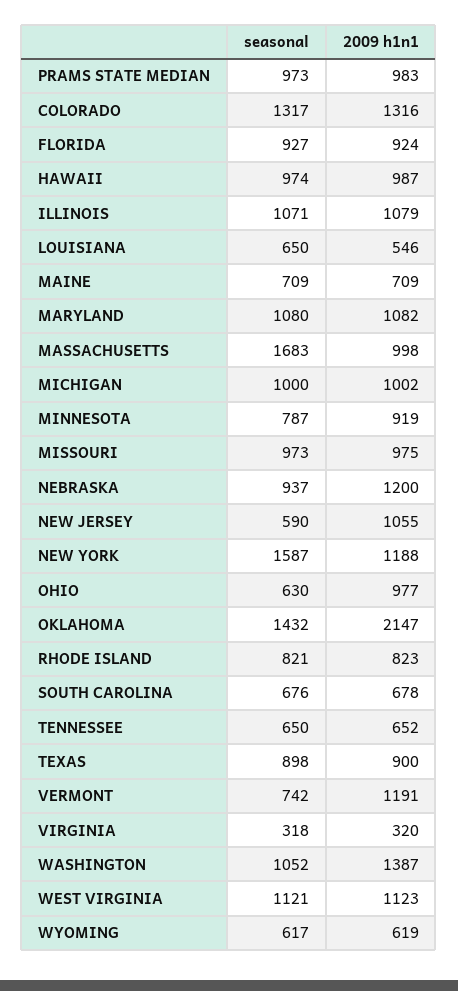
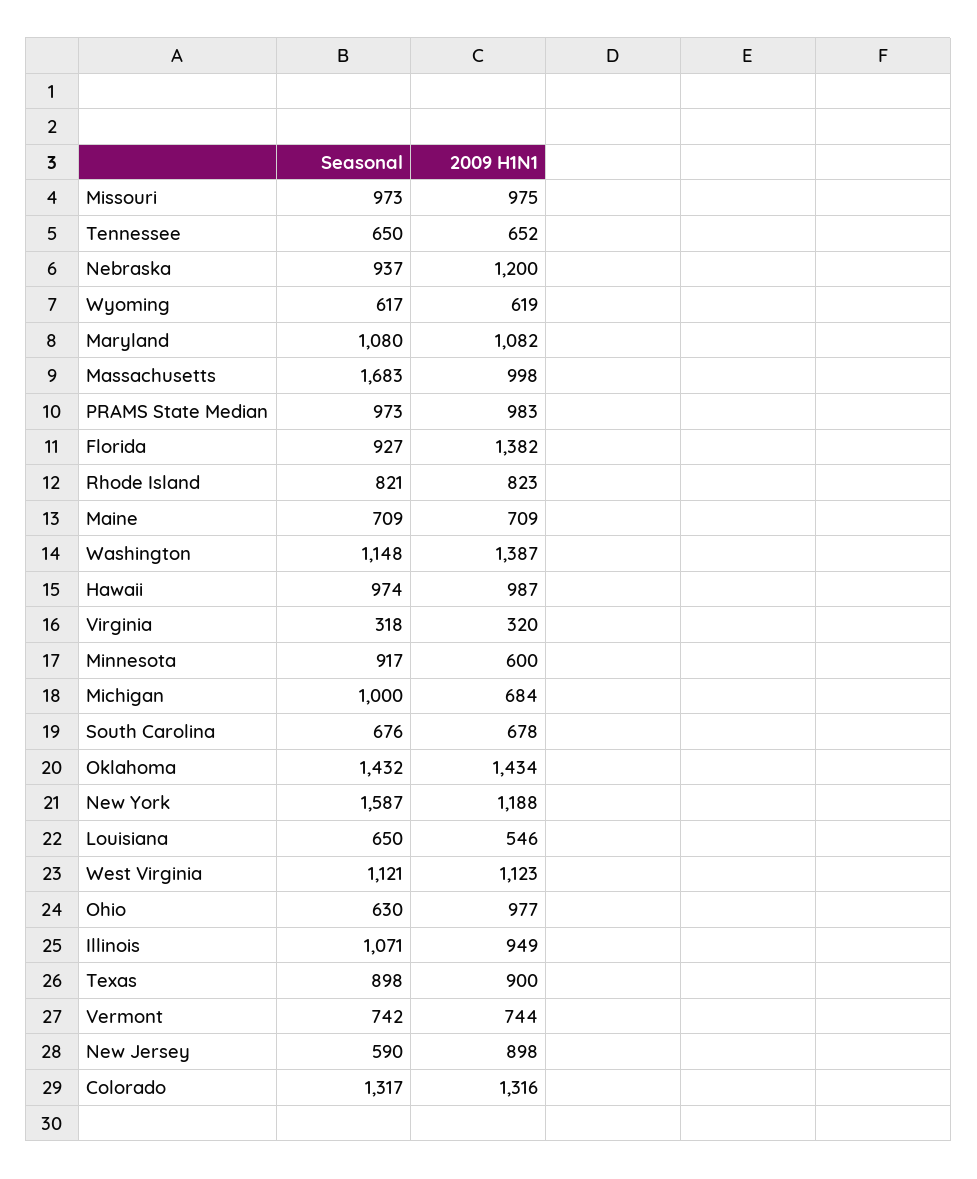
2009 h1n1, FLORIDA: 924 -> 1382
2009 h1n1, ILLINOIS: 1079 -> 949
2009 h1n1, MICHIGAN: 1002 -> 684
seasonal, MINNESOTA: 787 -> 917
2009 h1n1, MINNESOTA: 919 -> 600
2009 h1n1, NEW JERSEY: 1055 -> 898
2009 h1n1, OKLAHOMA: 2147 -> 1434
2009 h1n1, VERMONT: 1191 -> 744
seasonal, WASHINGTON: 1052 -> 1148

